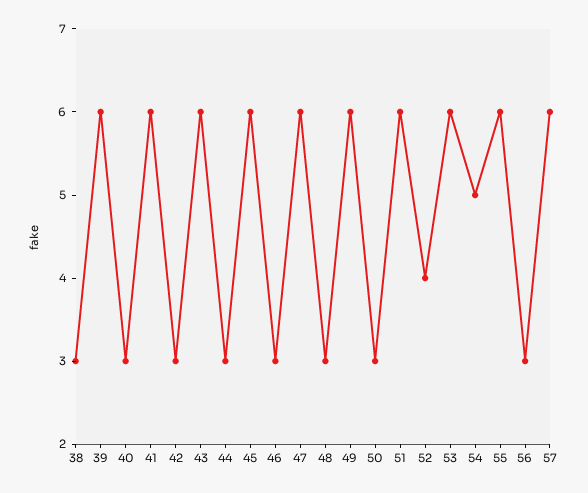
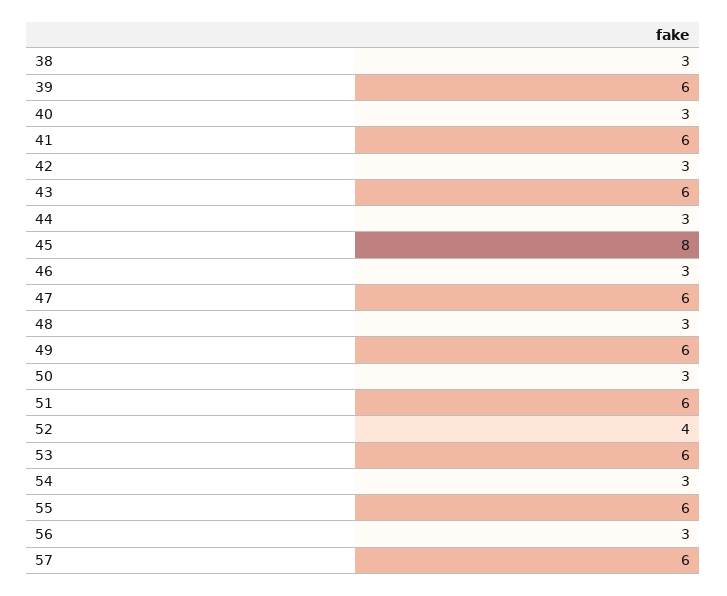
45: 6 -> 8
54: 5 -> 3

